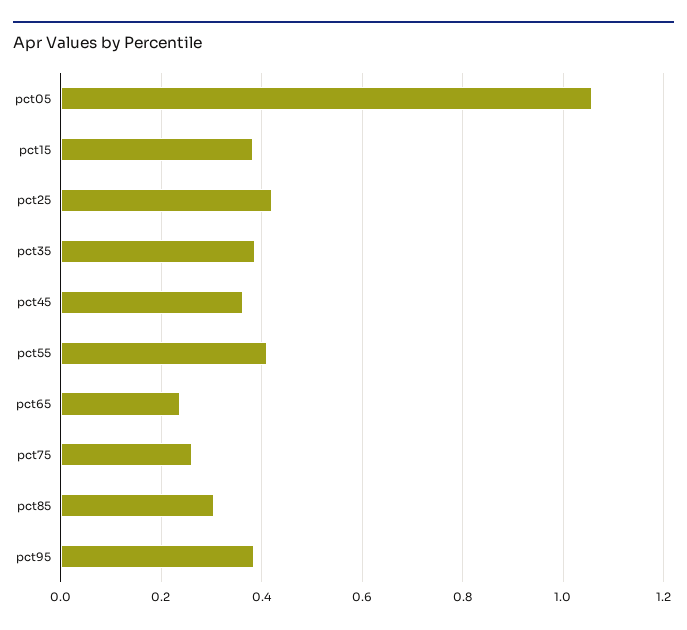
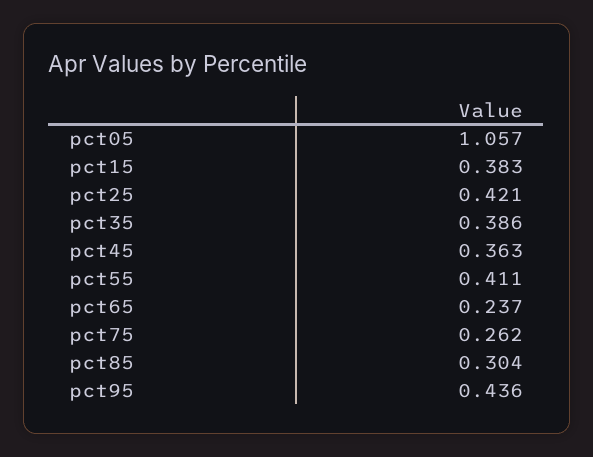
pct95: 0.38 -> 0.436

